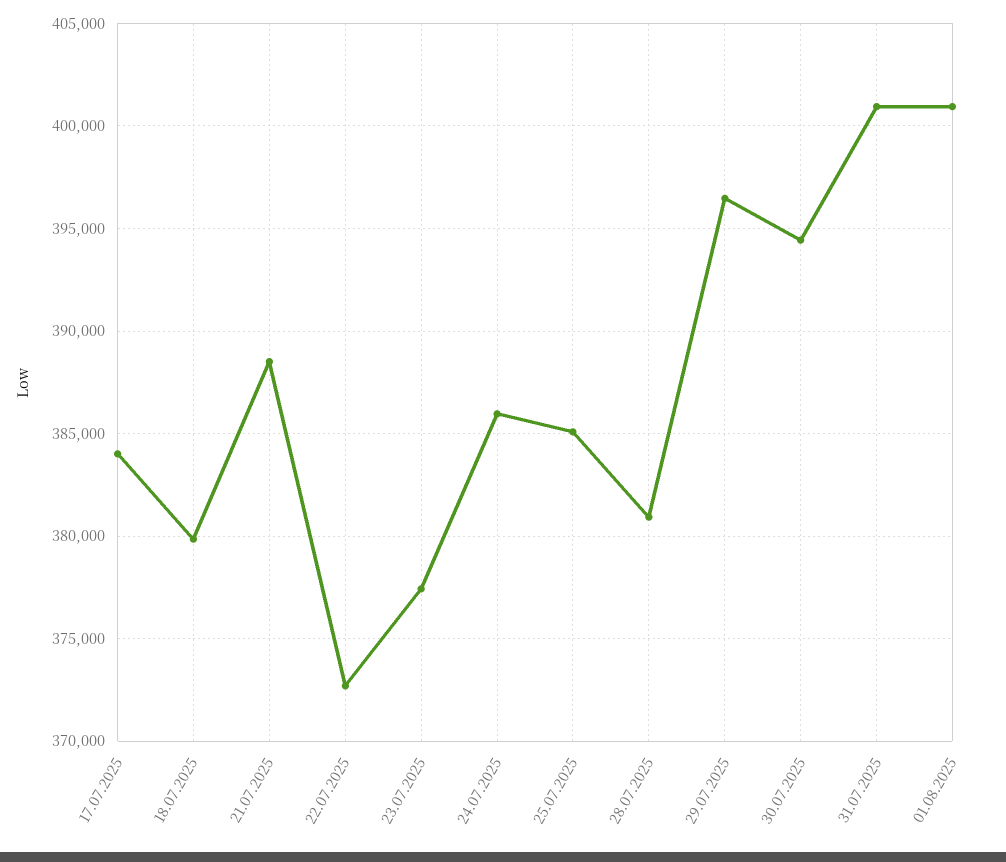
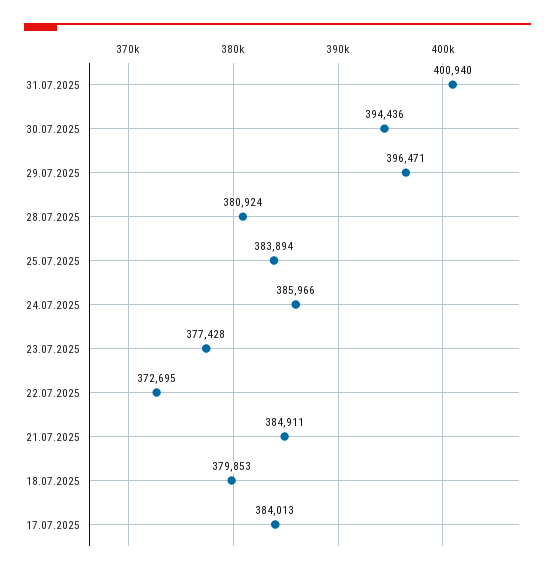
21.07.2025: 388500 -> 384911
25.07.2025: 385000 -> 383894
01.08.2025: 401000 -> none

